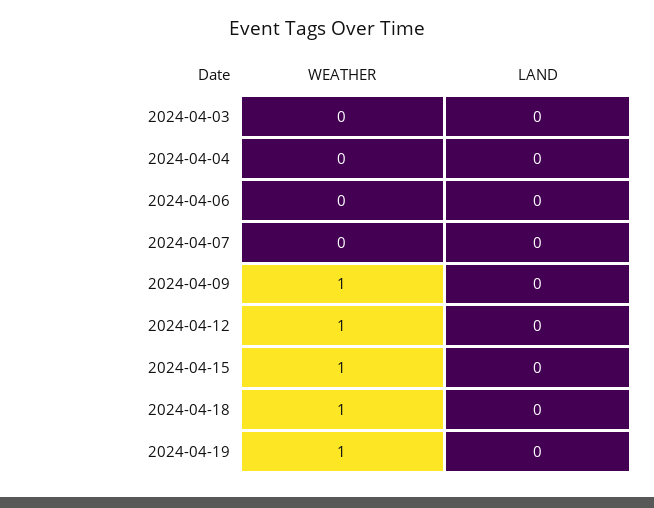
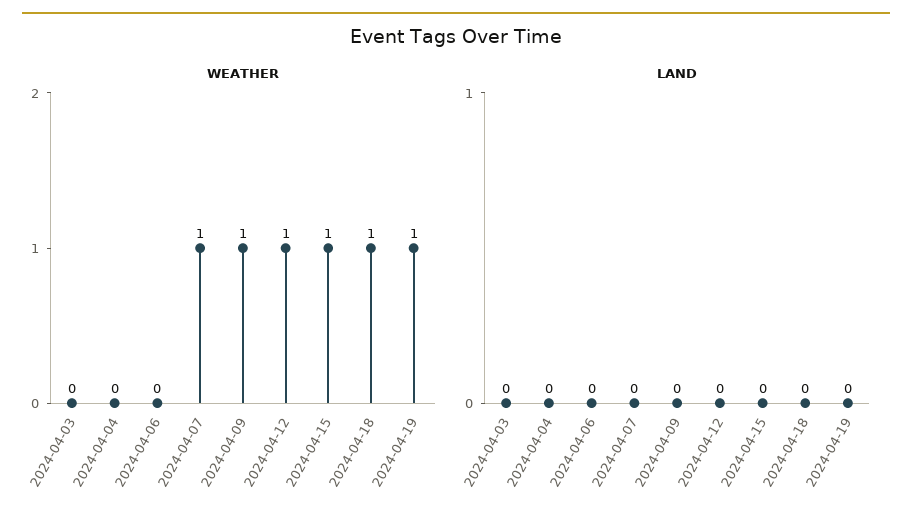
WEATHER, 2024-04-07: 0 -> 1

